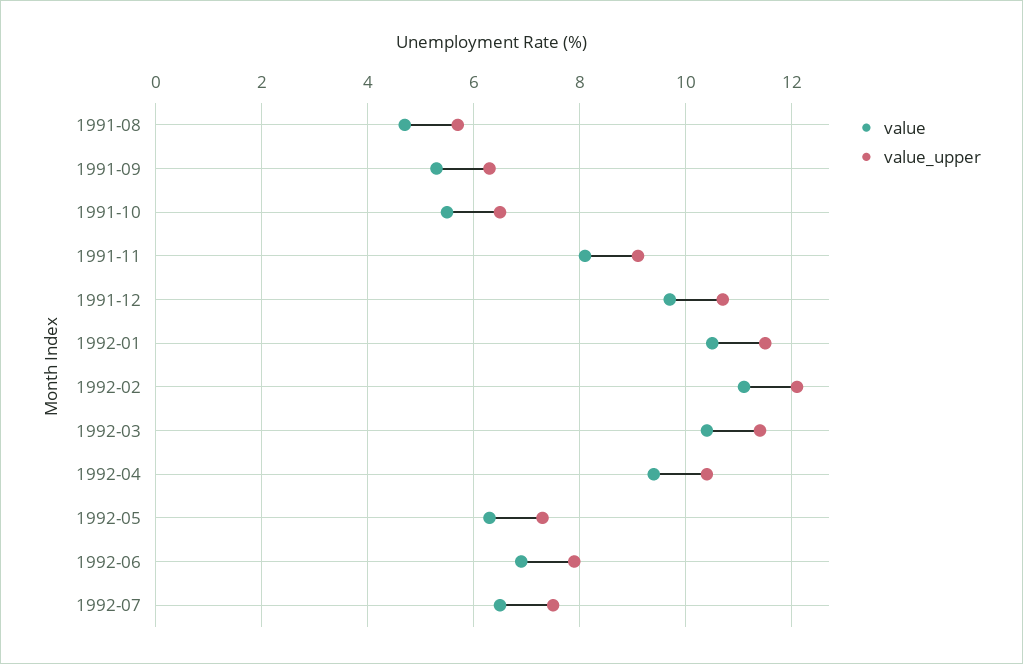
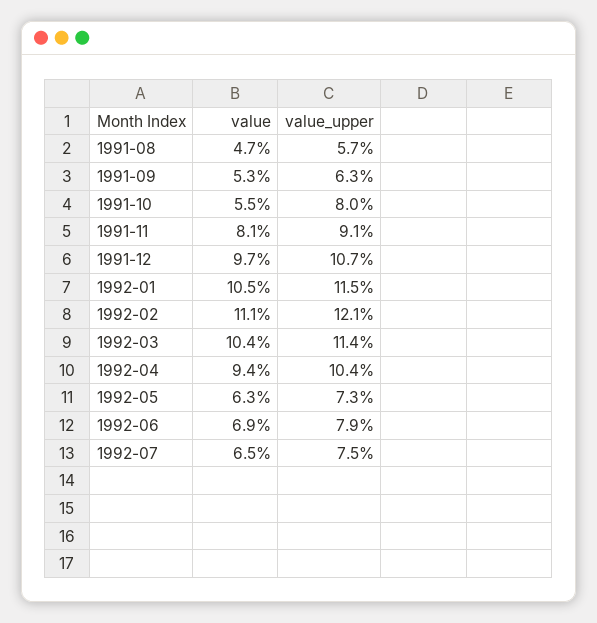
value_upper, 1991-10: 6.5 -> 8

